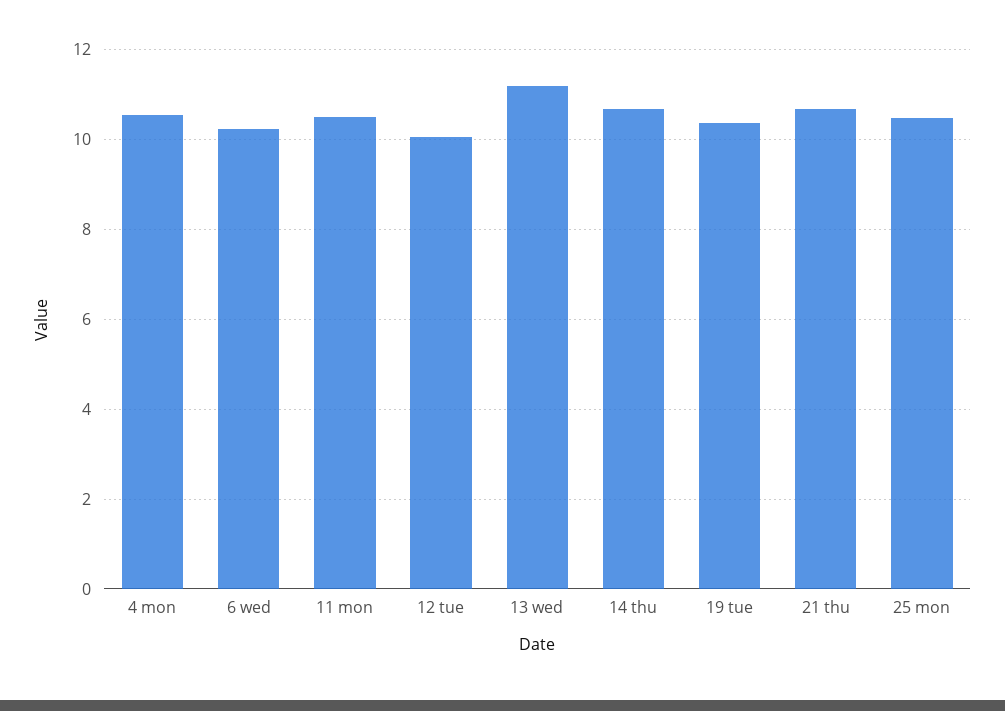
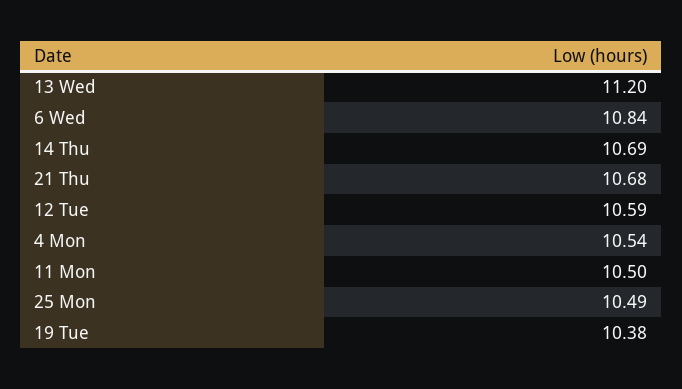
6 wed: 10.2 -> 10.84
12 tue: 10 -> 10.59

